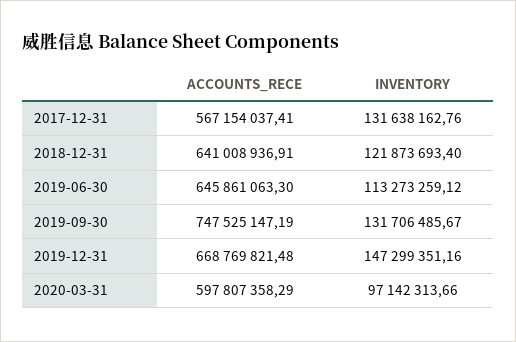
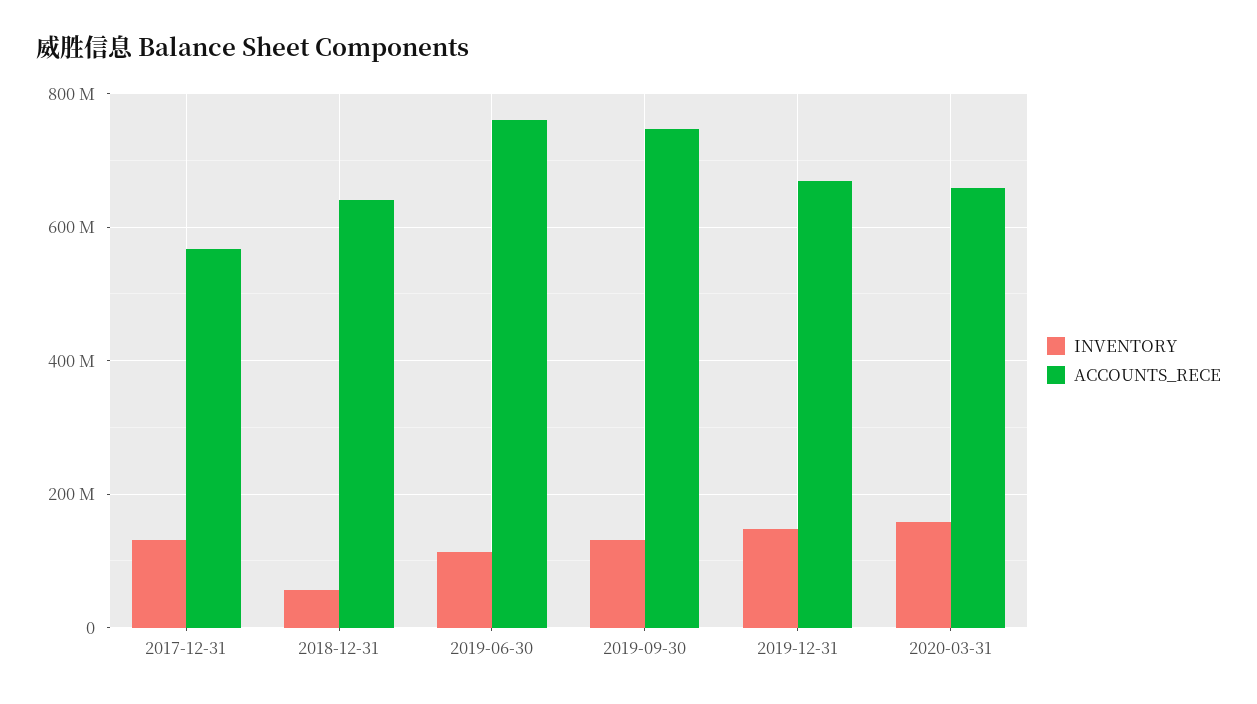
INVENTORY, 2018-12-31: 121873693.4 -> 60000000
ACCOUNTS_RECE, 2019-06-30: 645861063.3 -> 760000000
ACCOUNTS_RECE, 2020-03-31: 597807358.29 -> 660000000
INVENTORY, 2020-03-31: 97142313.66 -> 160000000

